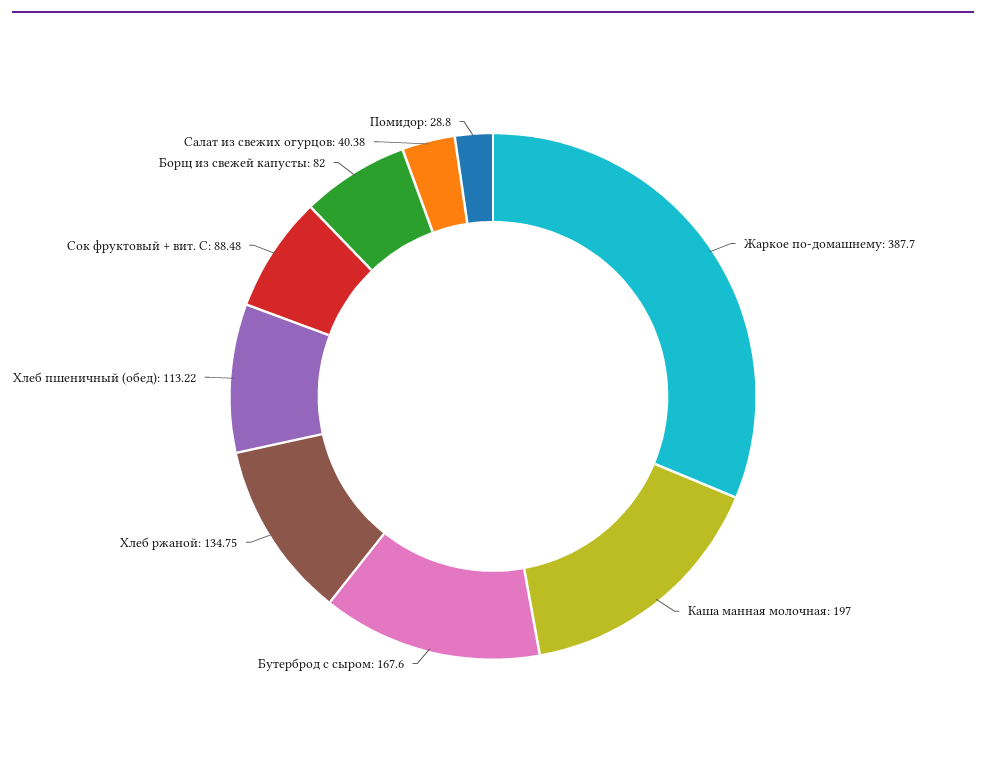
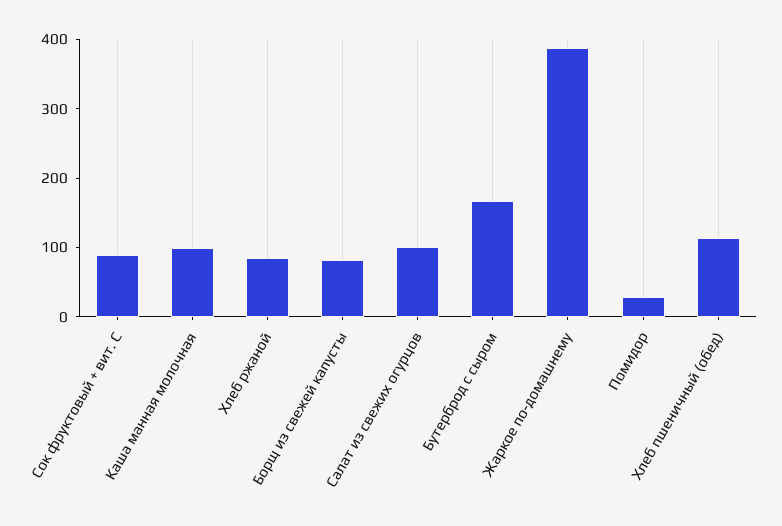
Каша манная молочная: 197 -> 100
Хлеб ржаной: 134.75 -> 80
Салат из свежих огурцов: 40.38 -> 100

